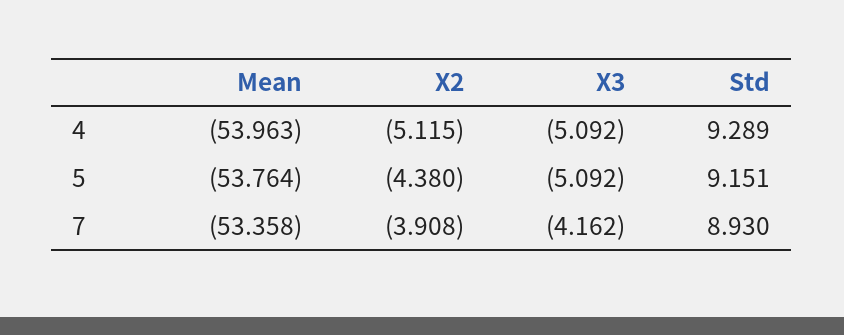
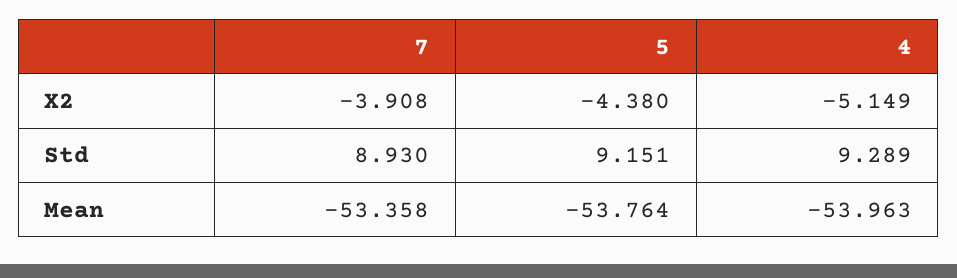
X2, 4: -5.115 -> -5.149
X3, 4: -5.092 -> none
X3, 5: -5.092 -> none
X3, 7: -4.162 -> none

